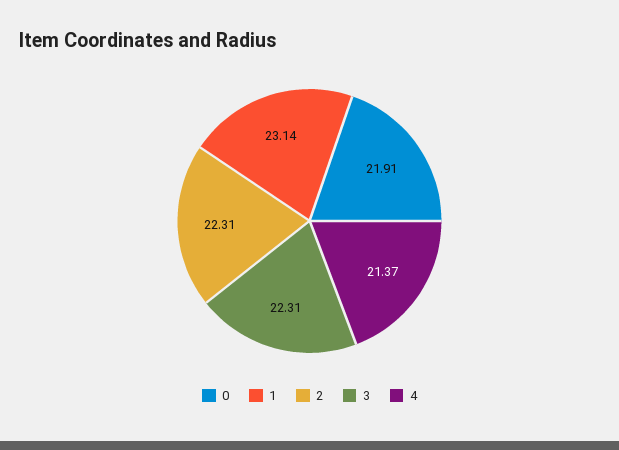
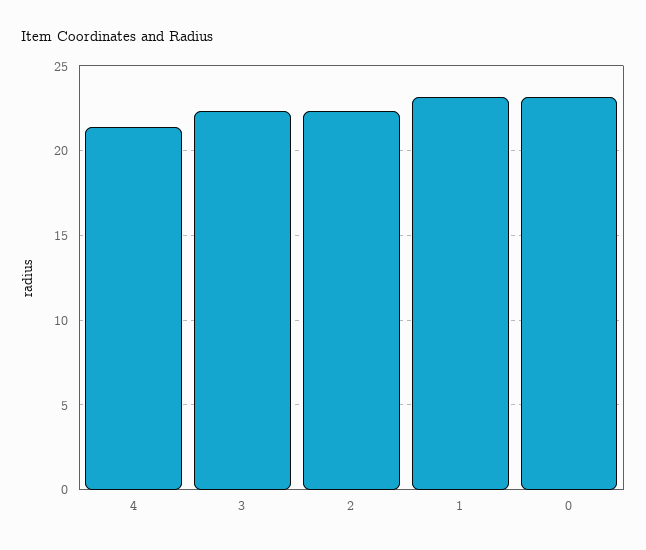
0: 21.91 -> 23

